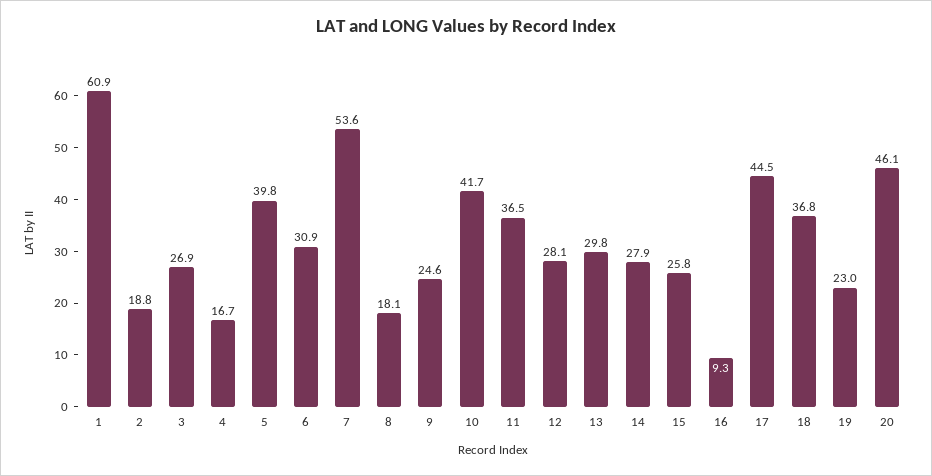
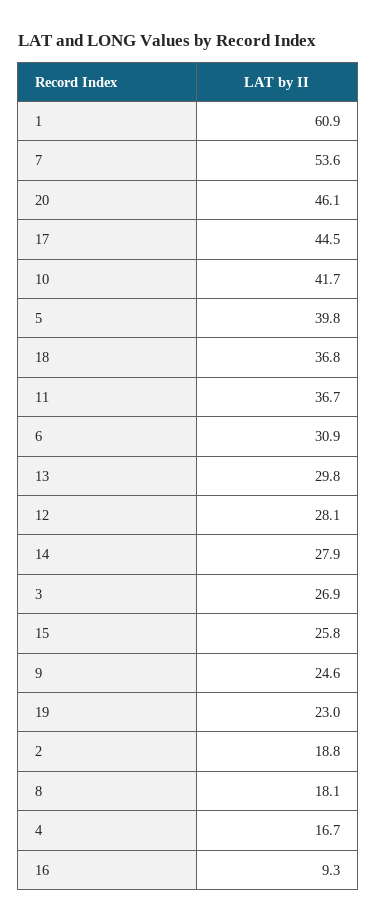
11: 36.5 -> 36.7

